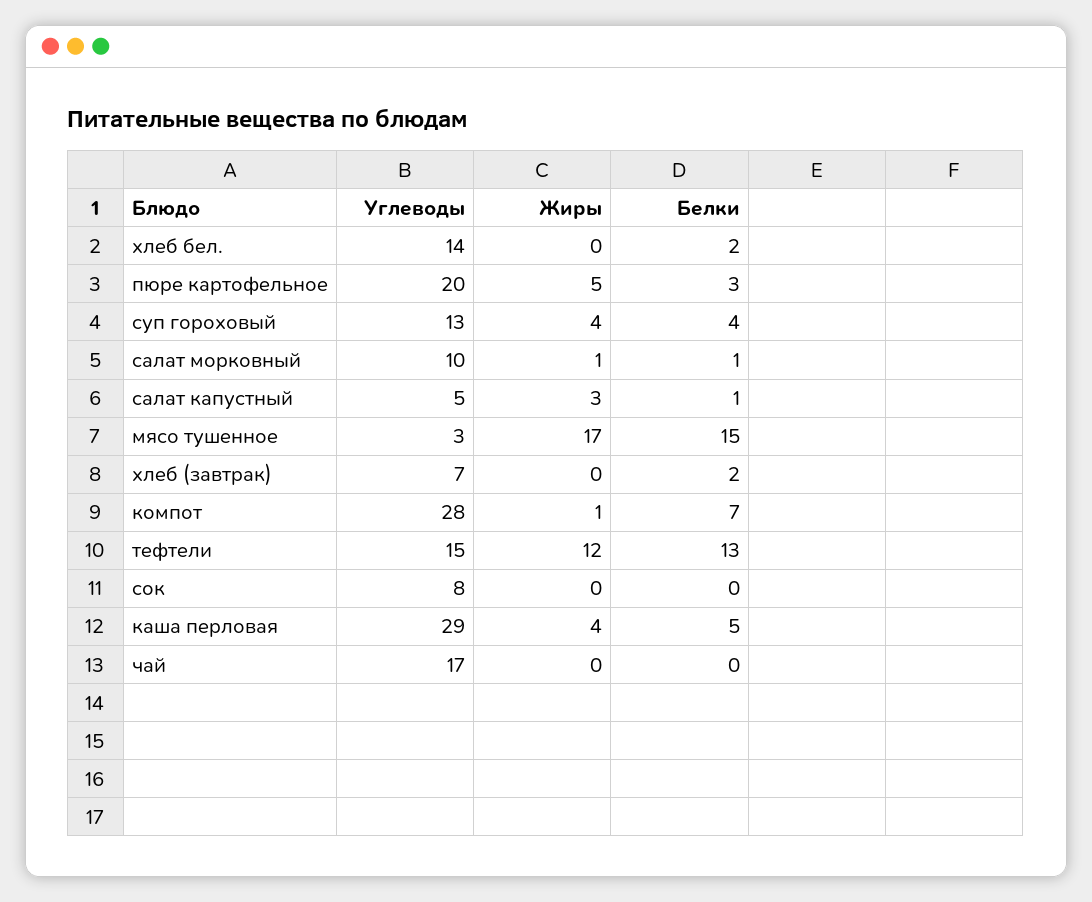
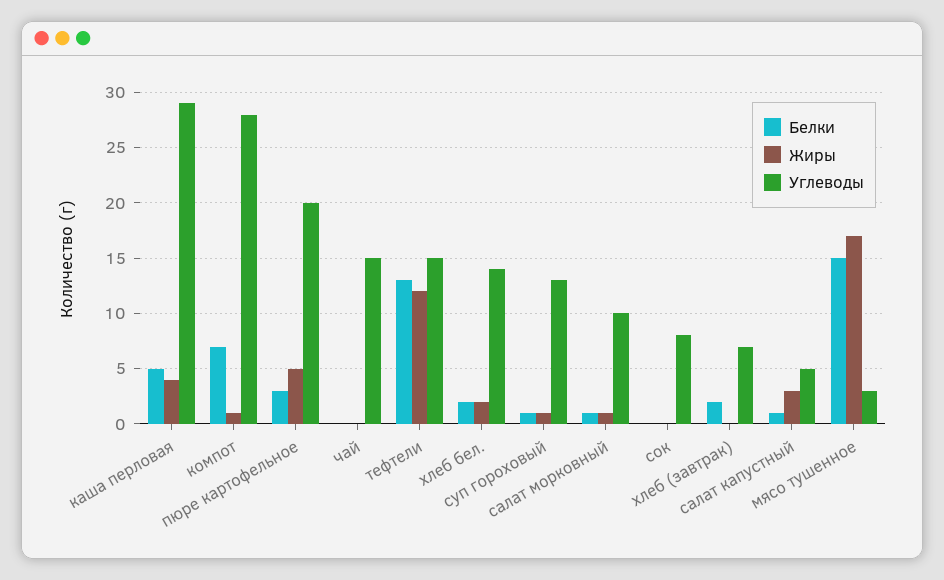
Жиры, хлеб бел.: 0 -> 2
Жиры, суп гороховый: 4 -> 1
Белки, суп гороховый: 4 -> 1
Углеводы, чай: 17 -> 15

